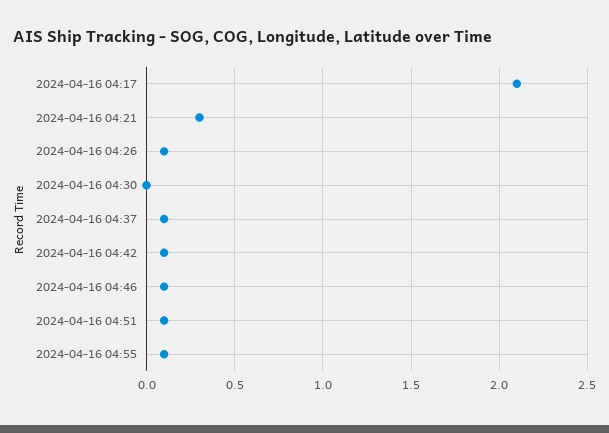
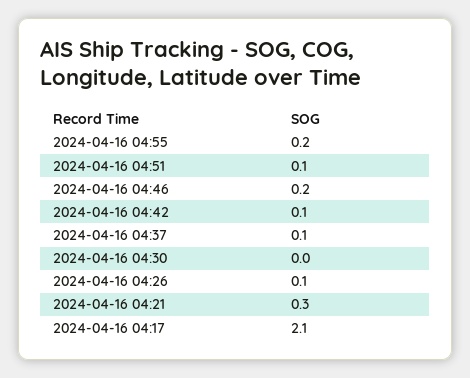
2024-04-16 04:46: 0.1 -> 0.2
2024-04-16 04:55: 0.1 -> 0.2

